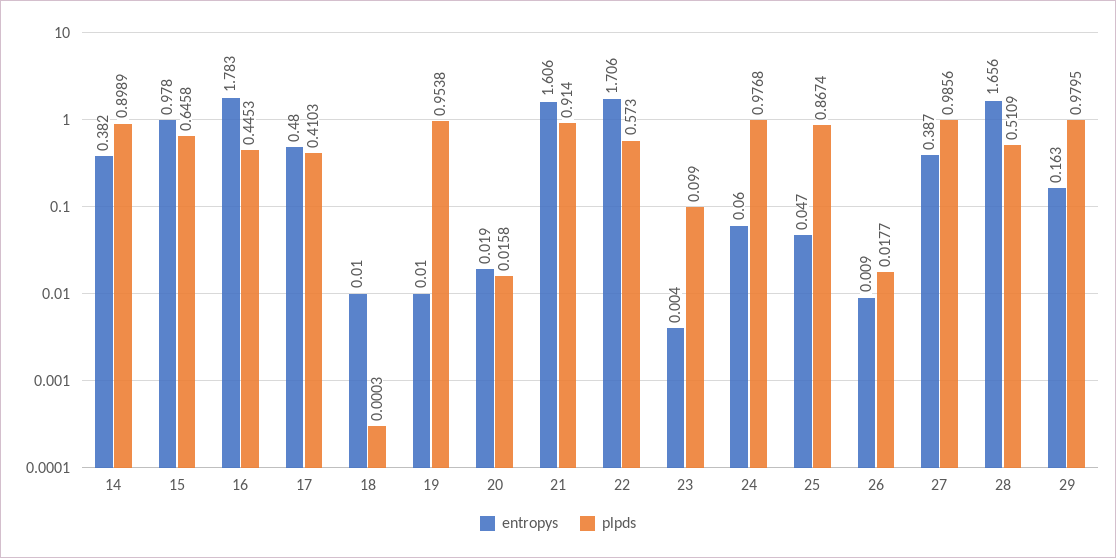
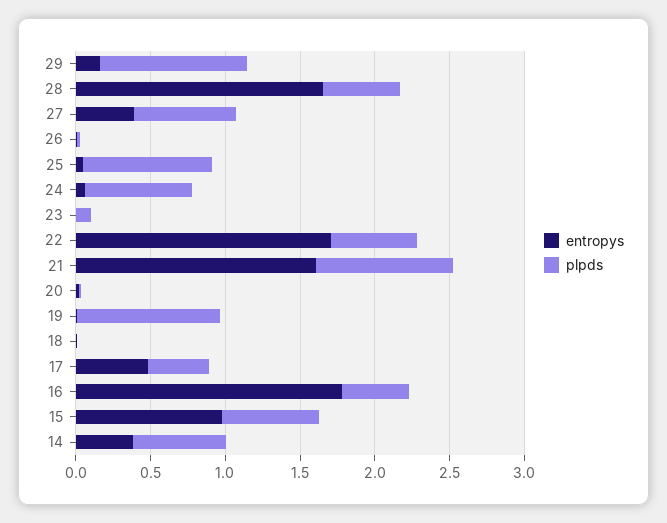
plpds, 14: 0.8989 -> 0.6
plpds, 24: 0.9768 -> 0.7
plpds, 27: 0.9856 -> 0.7

